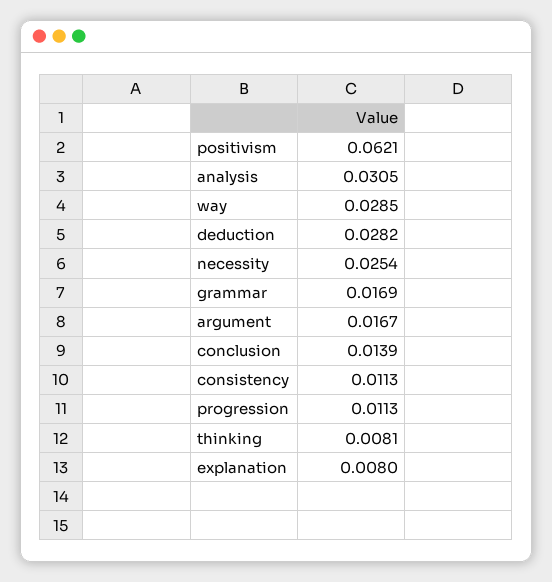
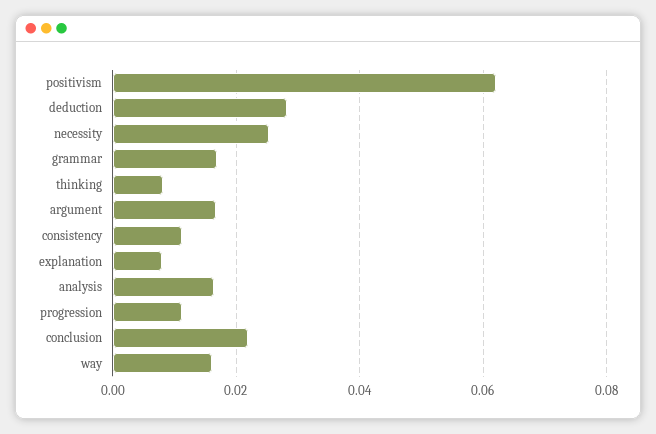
analysis: 0.0305 -> 0.016
way: 0.0285 -> 0.016
conclusion: 0.0139 -> 0.022

